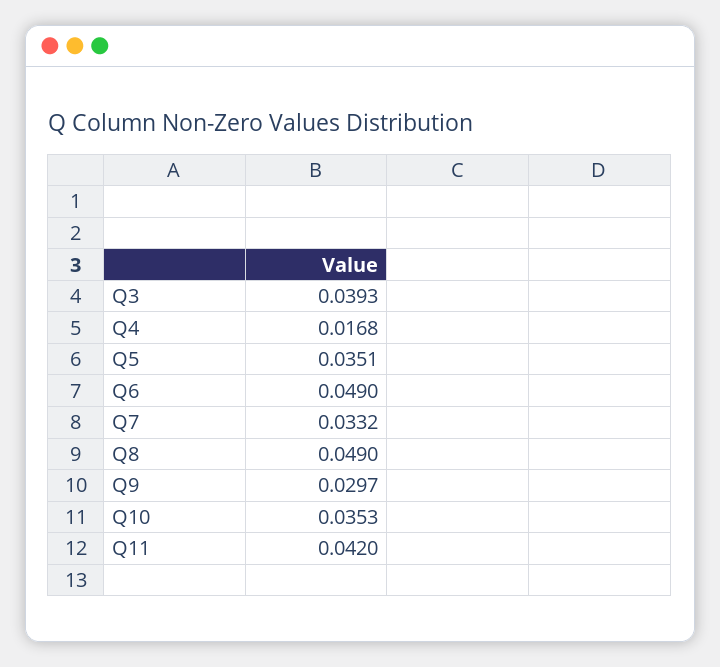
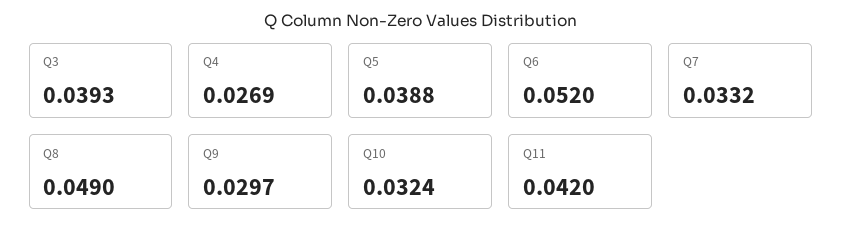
Q4: 0.0168 -> 0.0269
Q5: 0.0351 -> 0.0388
Q6: 0.049 -> 0.052
Q10: 0.0353 -> 0.0324

